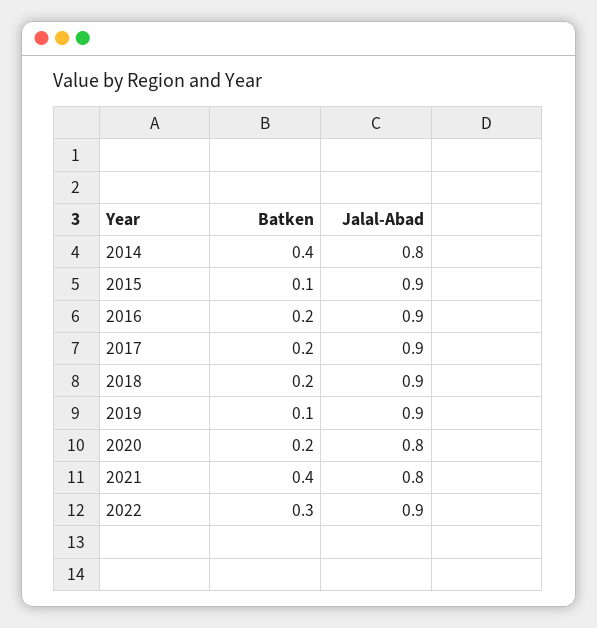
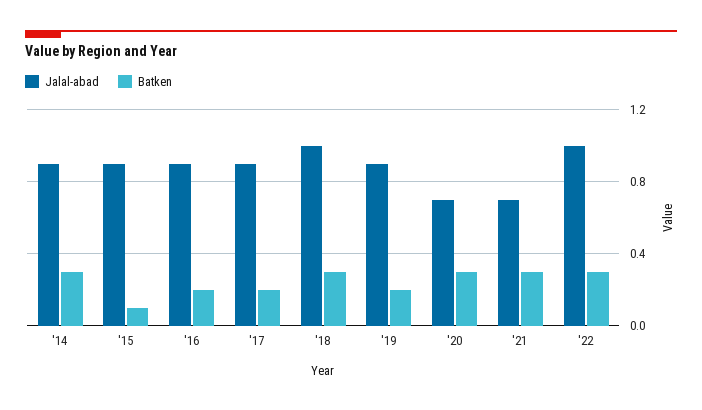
Batken, 2014: 0.4 -> 0.3
Jalal-Abad, 2014: 0.8 -> 0.9
Batken, 2018: 0.2 -> 0.3
Jalal-Abad, 2018: 0.9 -> 1
Batken, 2019: 0.1 -> 0.2
Batken, 2020: 0.2 -> 0.3
Jalal-Abad, 2020: 0.8 -> 0.7
Batken, 2021: 0.4 -> 0.3
Jalal-Abad, 2021: 0.8 -> 0.7
Jalal-Abad, 2022: 0.9 -> 1

